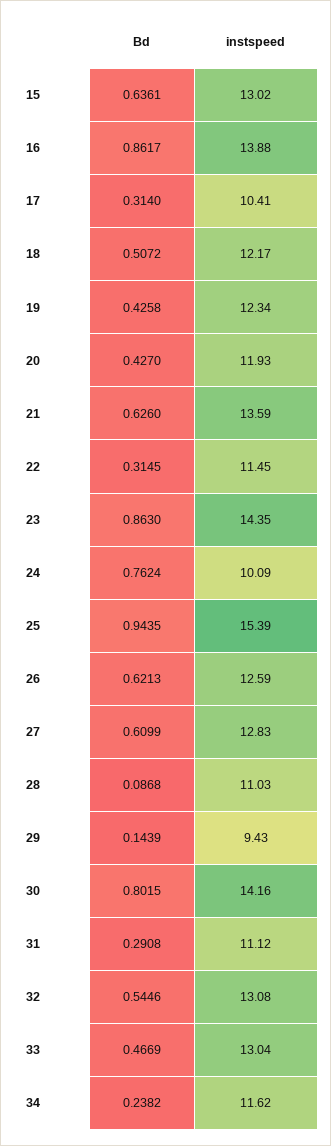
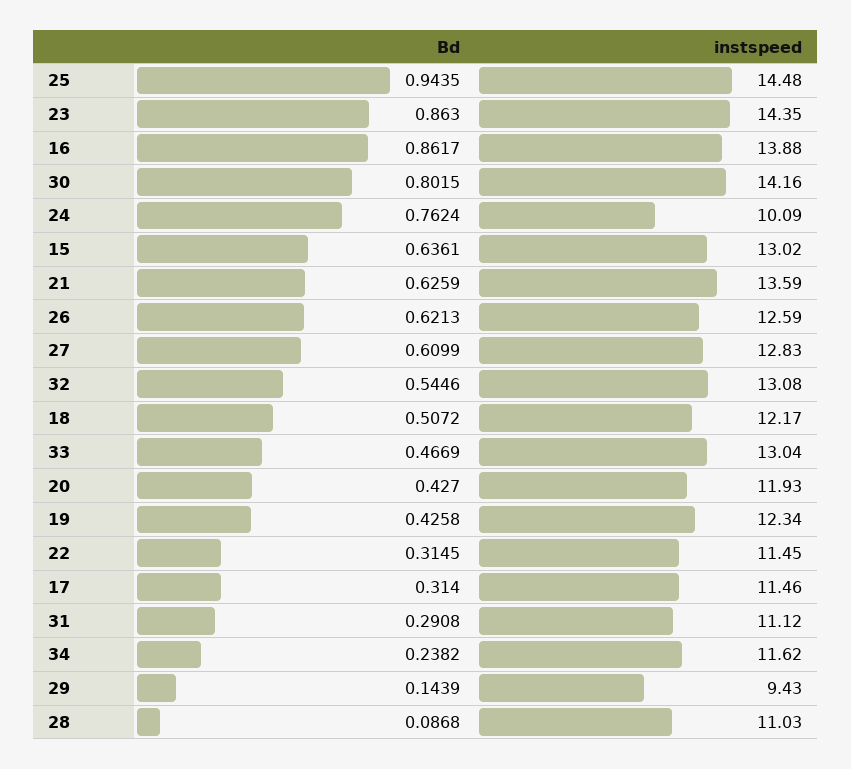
instspeed, 17: 10.41 -> 11.46
Bd, 21: 0.626 -> 0.6259
instspeed, 25: 15.39 -> 14.48

